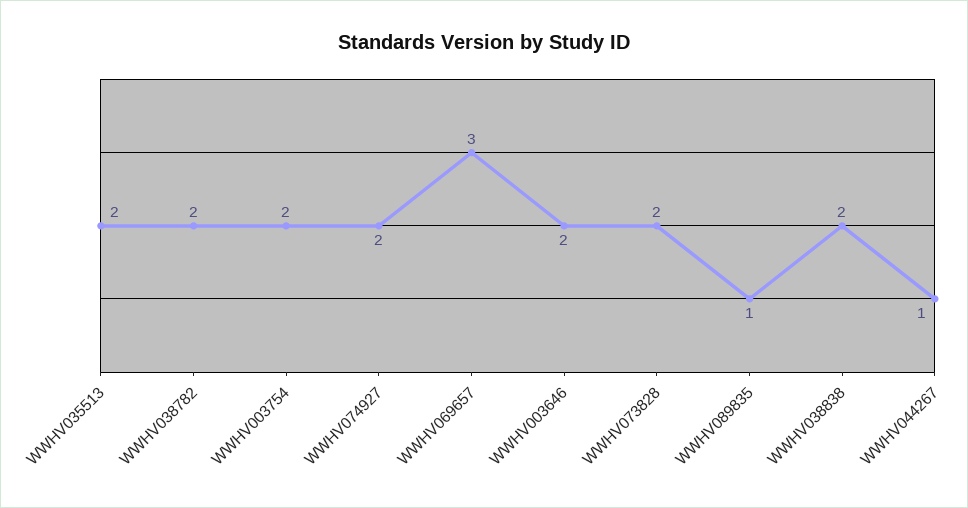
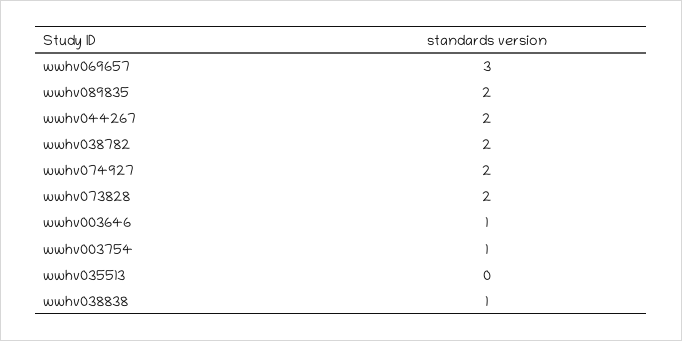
WWHV035513: 2 -> 0
WWHV003754: 2 -> 1
WWHV003646: 2 -> 1
WWHV089835: 1 -> 2
WWHV038838: 2 -> 1
WWHV044267: 1 -> 2

